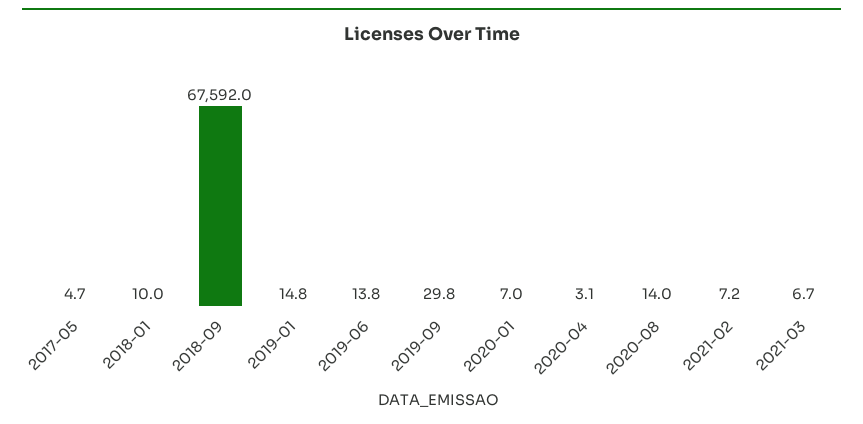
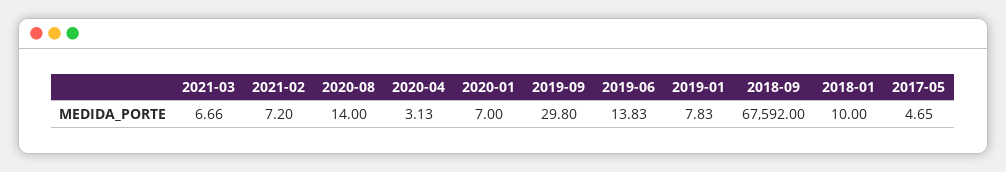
2019-01: 14.8 -> 7.83

